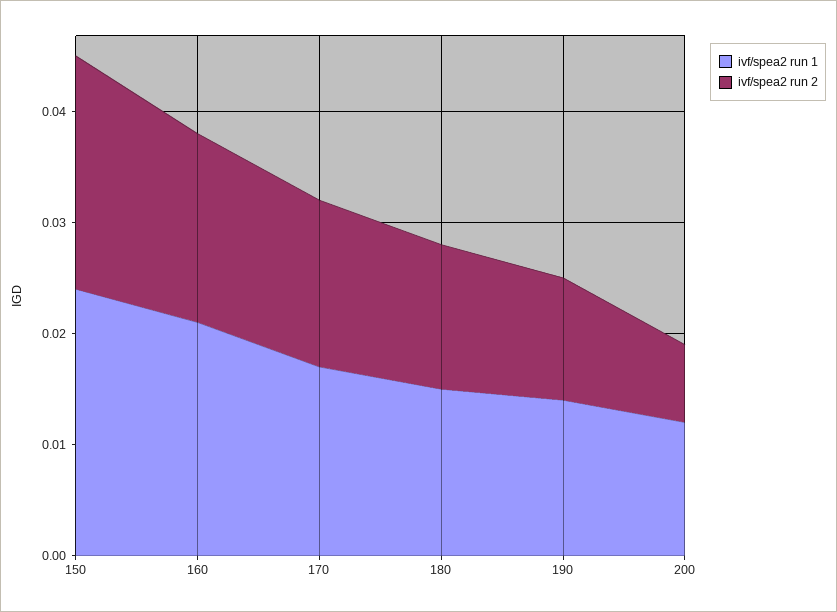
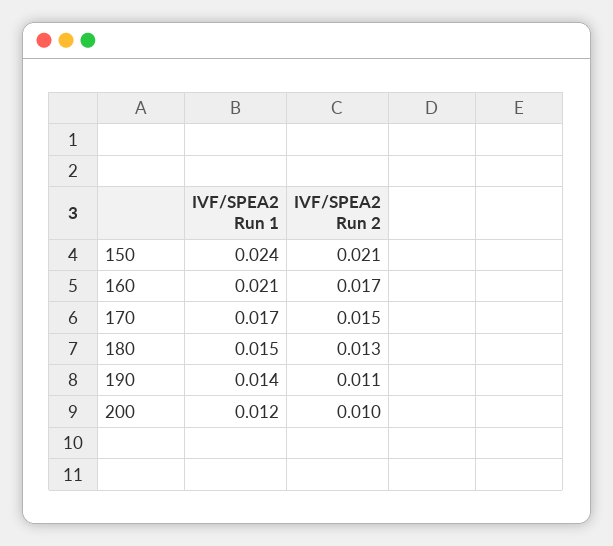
ivf/spea2 run 2, 200: 0.007 -> 0.01

